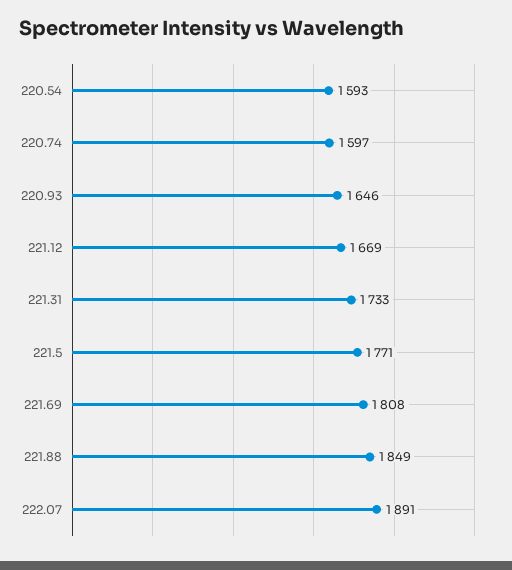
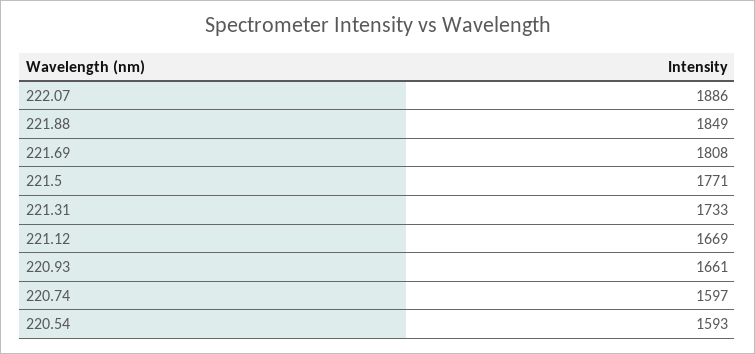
220.93: 1646 -> 1661
222.07: 1891 -> 1886

